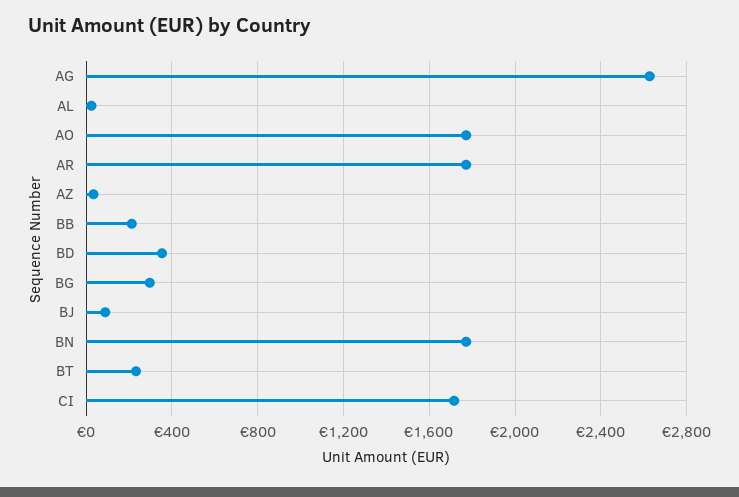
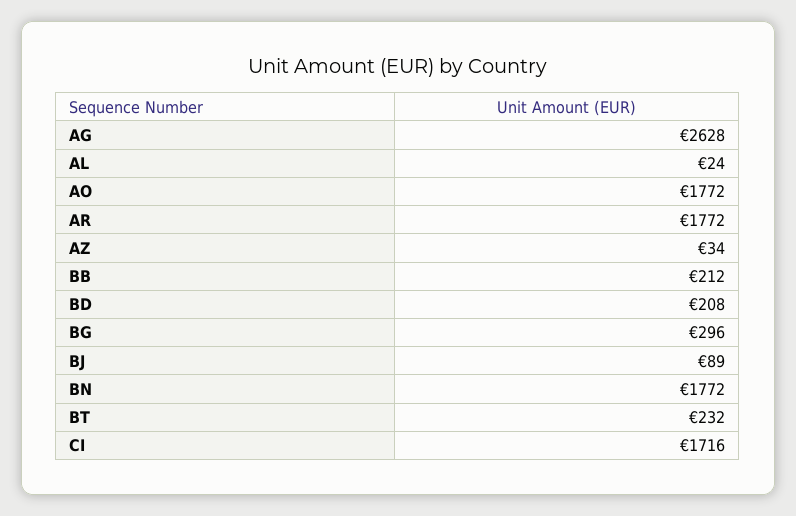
BD: 350 -> 208

